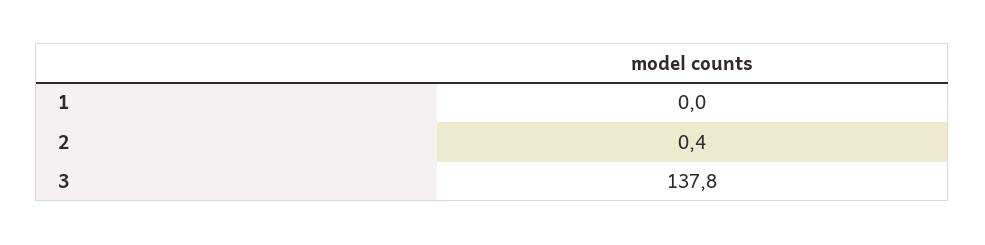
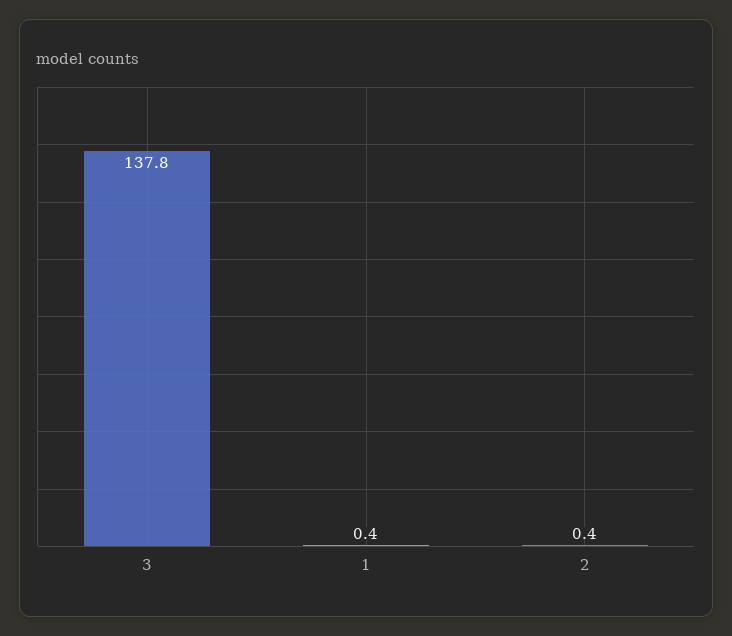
1: 0 -> 0.4

